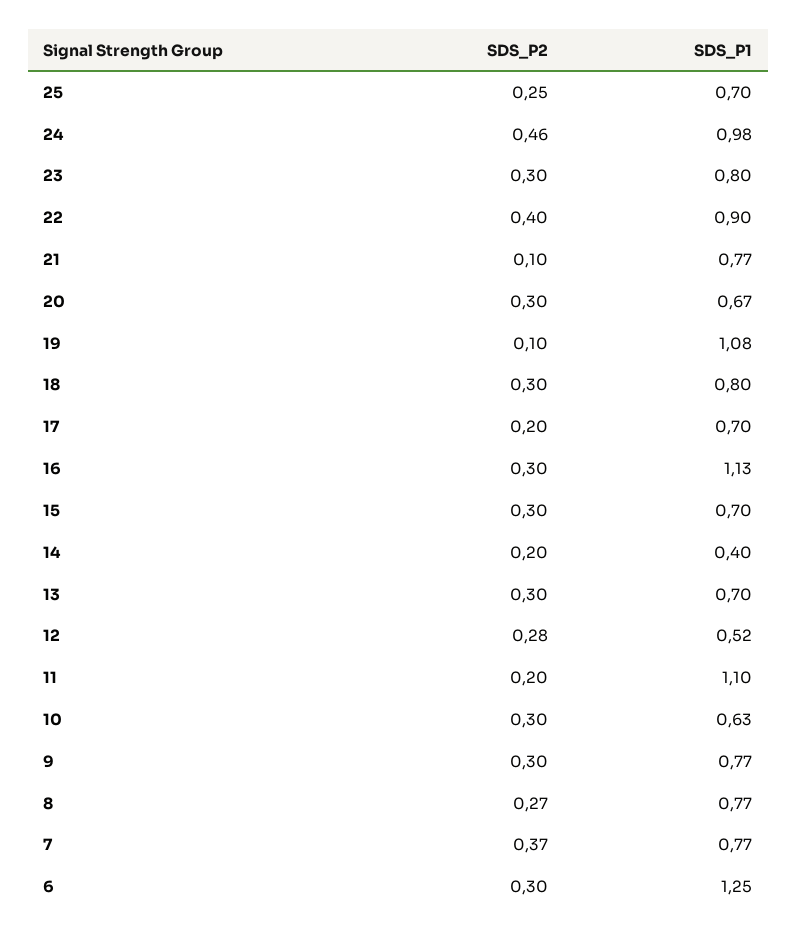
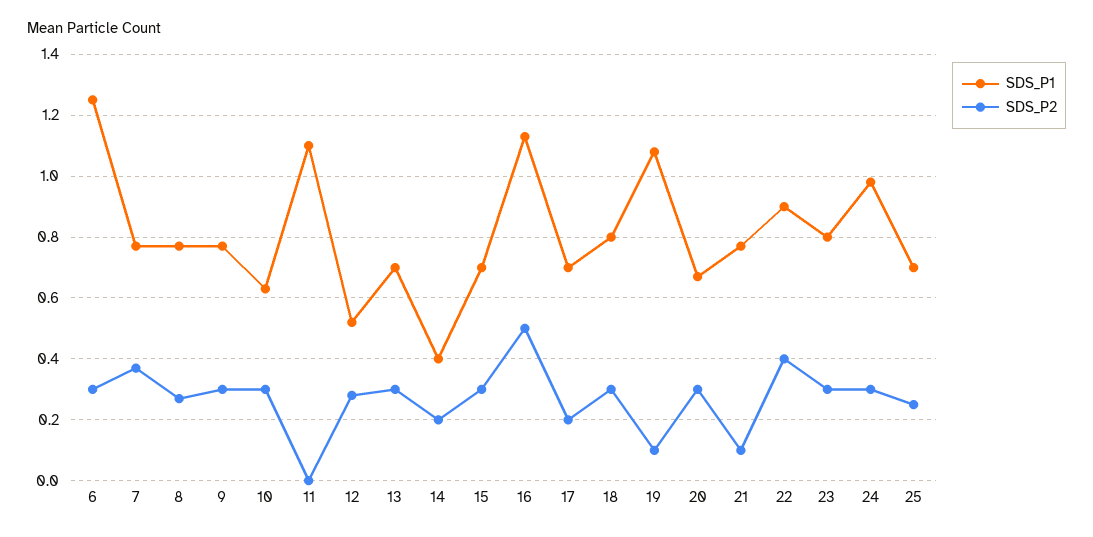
SDS_P2, 24: 0.46 -> 0.3
SDS_P2, 16: 0.3 -> 0.5
SDS_P2, 11: 0.2 -> 0

